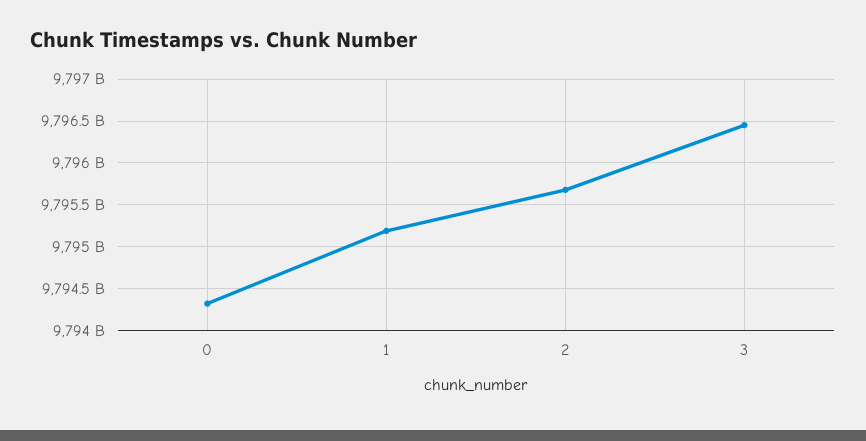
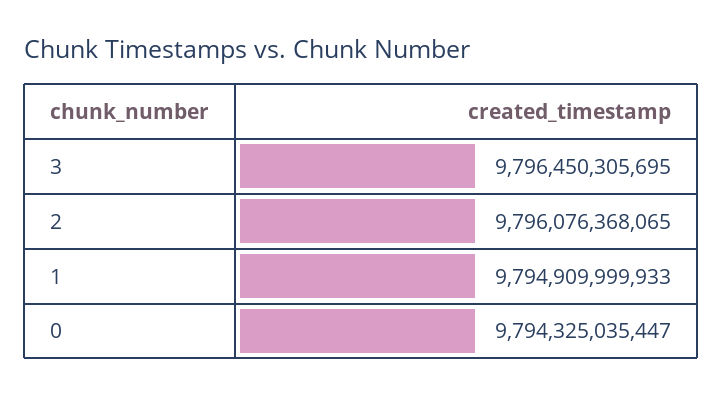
1: 9795200000000 -> 9794909999933
2: 9795700000000 -> 9796076368065

